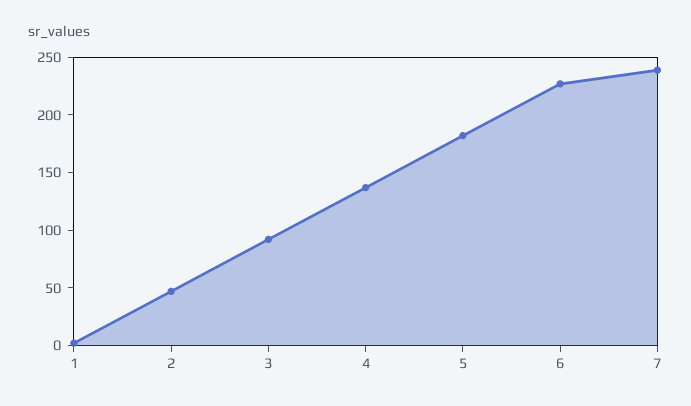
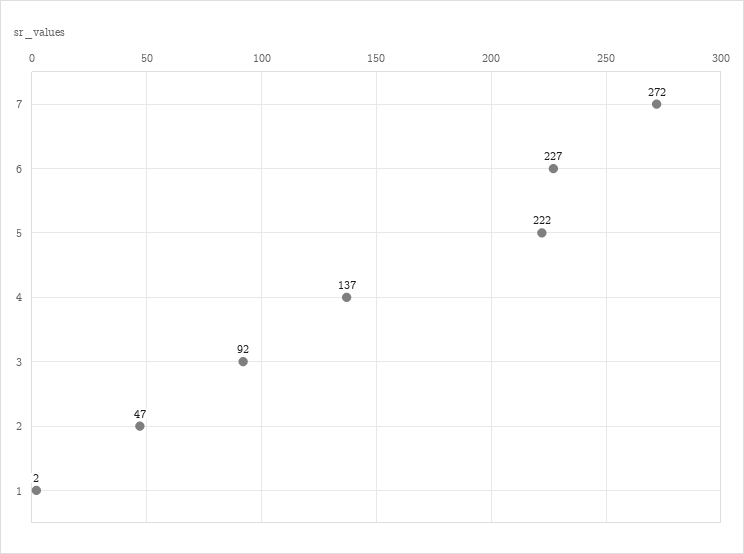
5: 180 -> 222
7: 240 -> 272

